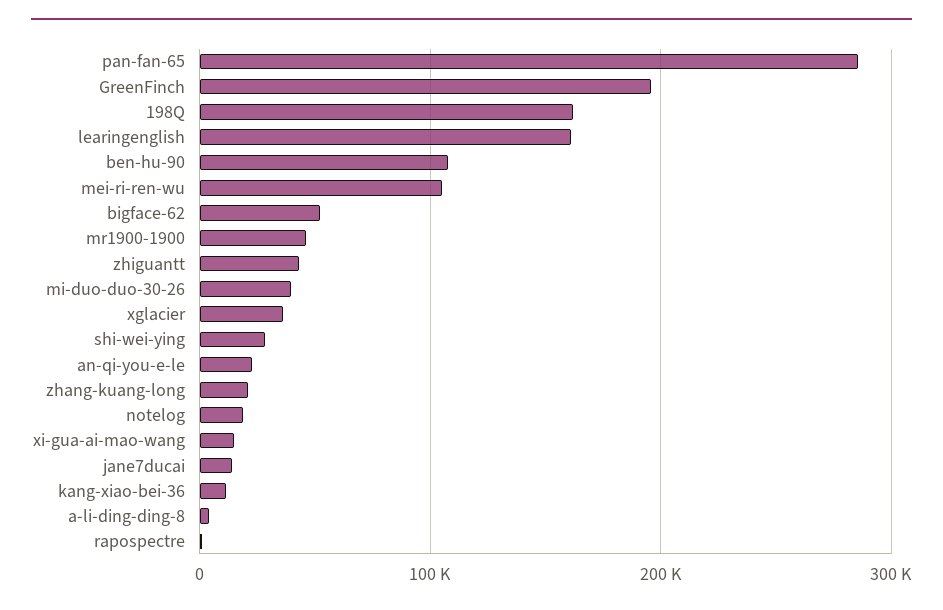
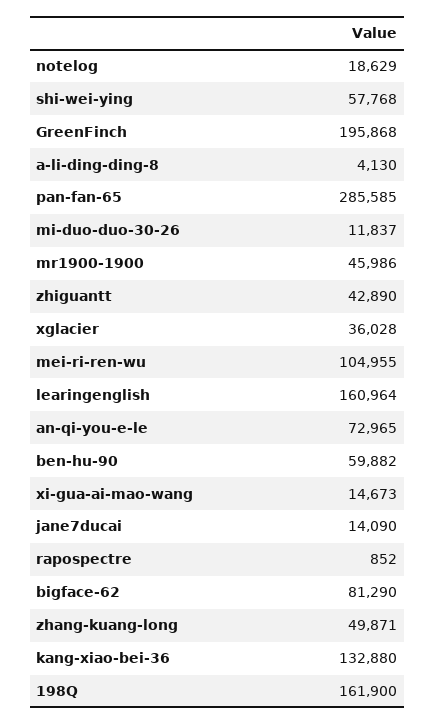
ben-hu-90: 110000 -> 59882
bigface-62: 50000 -> 81290
mi-duo-duo-30-26: 40000 -> 11837
shi-wei-ying: 30000 -> 57768
an-qi-you-e-le: 20000 -> 72965
zhang-kuang-long: 20000 -> 49871
kang-xiao-bei-36: 10000 -> 132880

